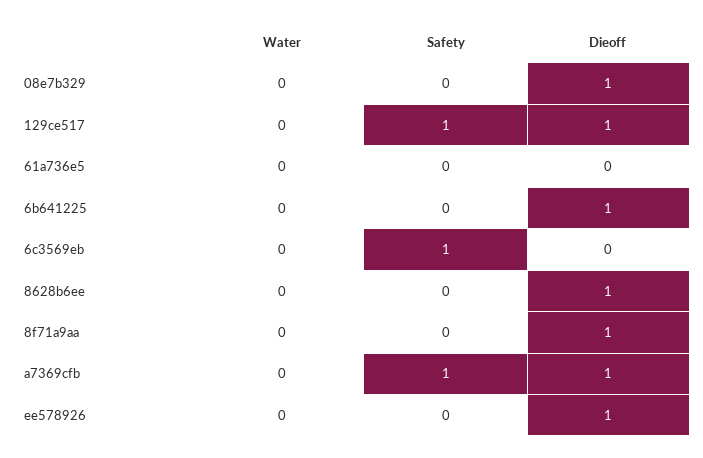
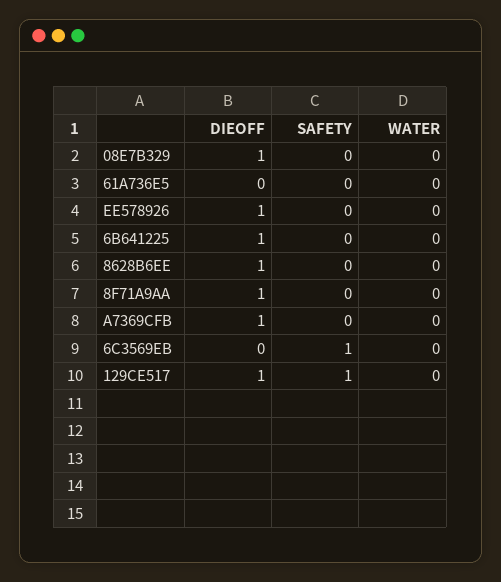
Safety, a7369cfb: 1 -> 0

